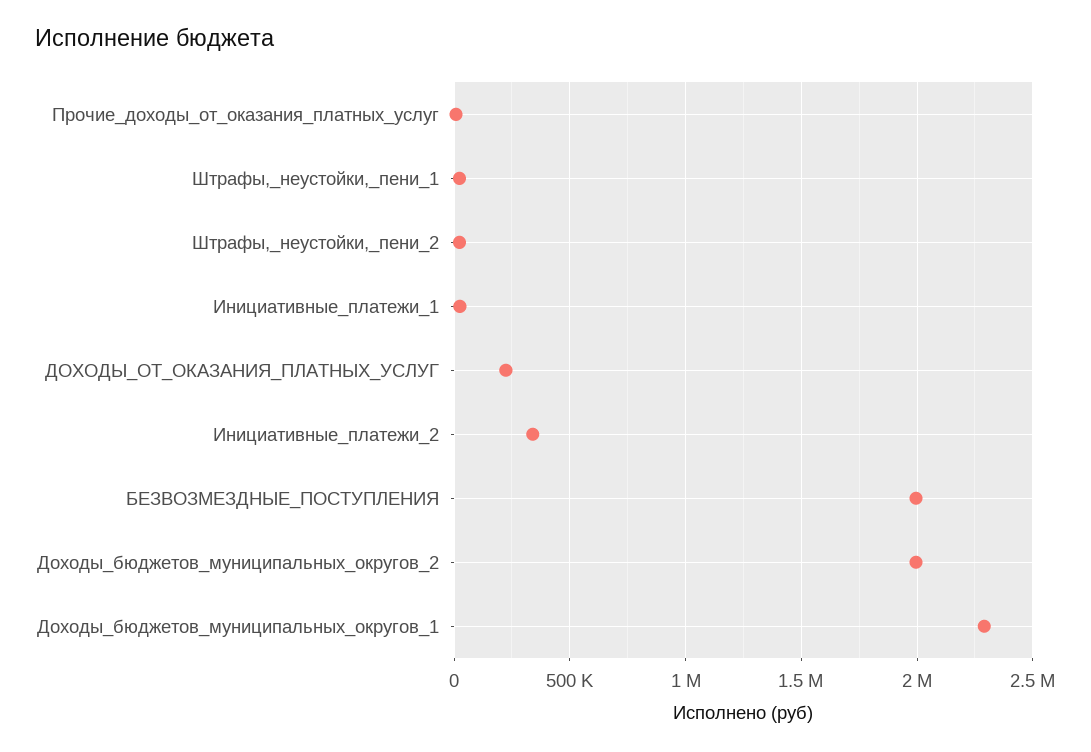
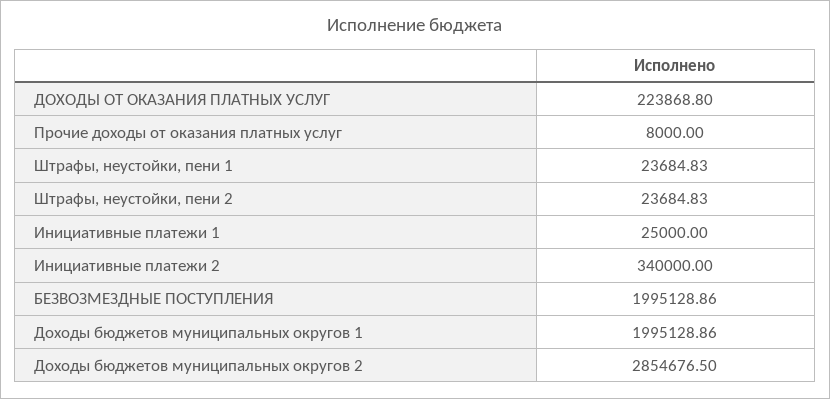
Доходы_бюджетов_муниципальных_округов_2: 2000000 -> 2854676.5
Доходы_бюджетов_муниципальных_округов_1: 2300000 -> 1995128.86

